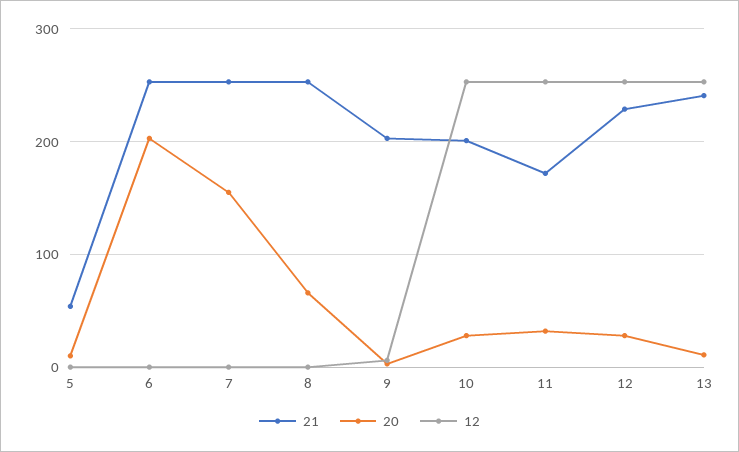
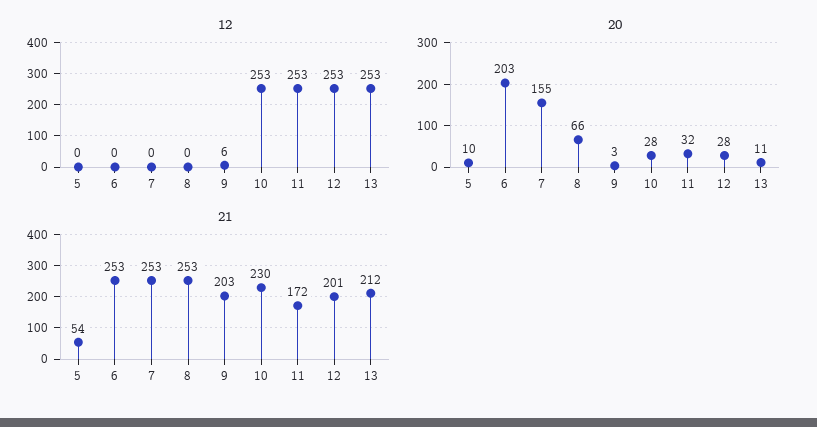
21, 10: 200 -> 230
21, 12: 230 -> 201
21, 13: 240 -> 212

